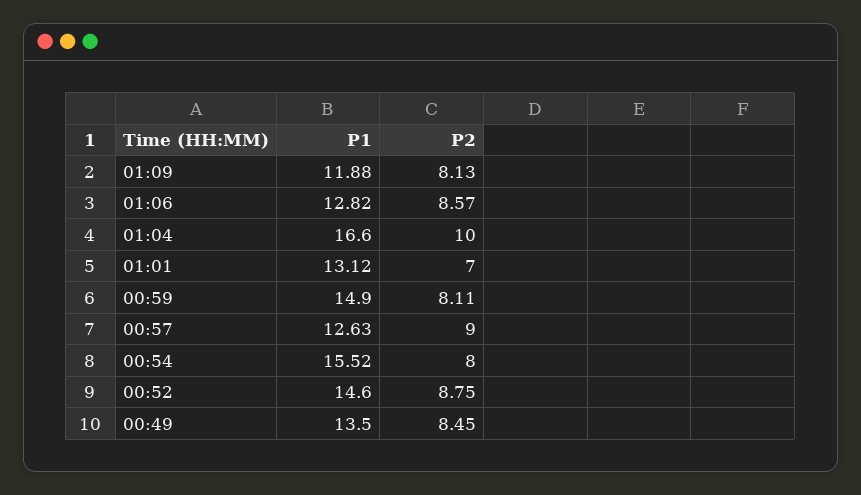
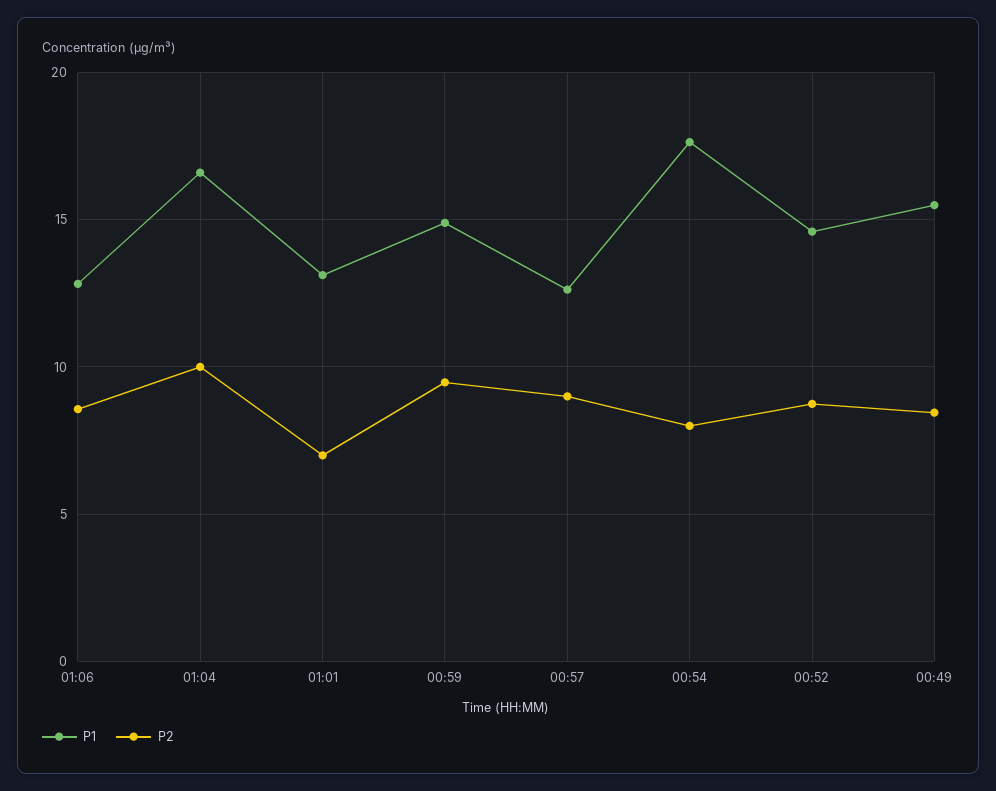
P1, 01:09: 11.88 -> none
P2, 01:09: 8.13 -> none
P2, 00:59: 8.11 -> 9.5
P1, 00:54: 15.52 -> 17.5
P1, 00:49: 13.5 -> 15.5

